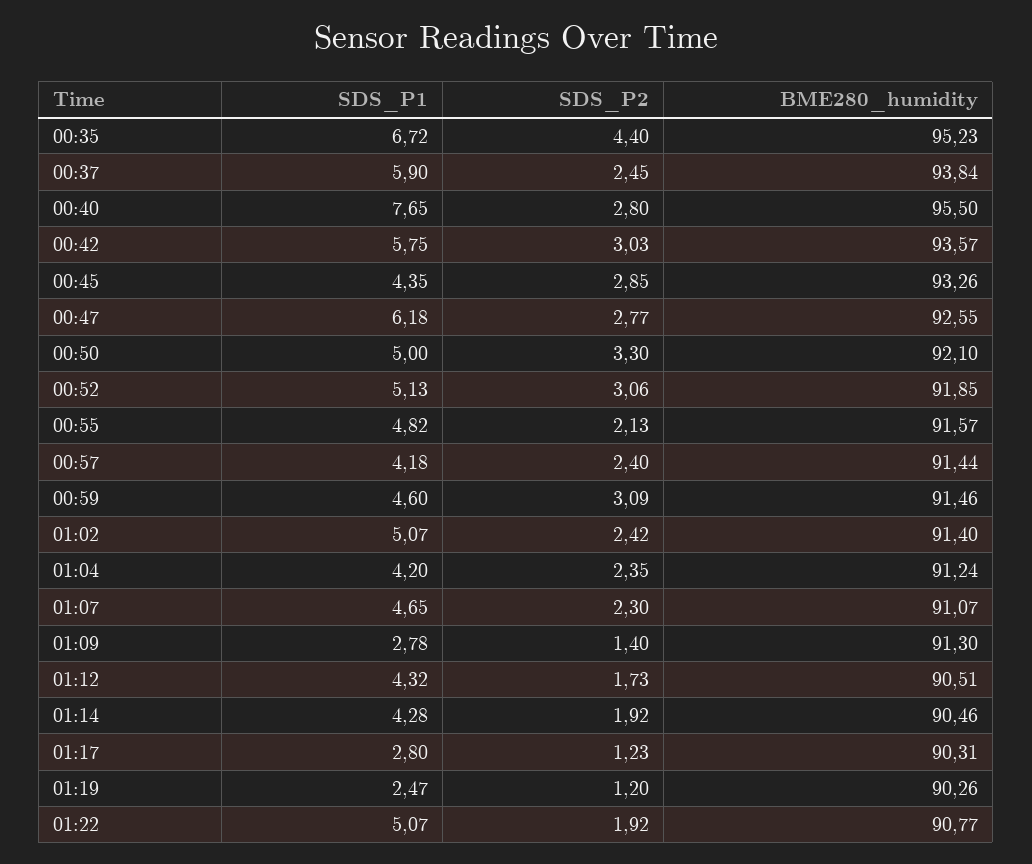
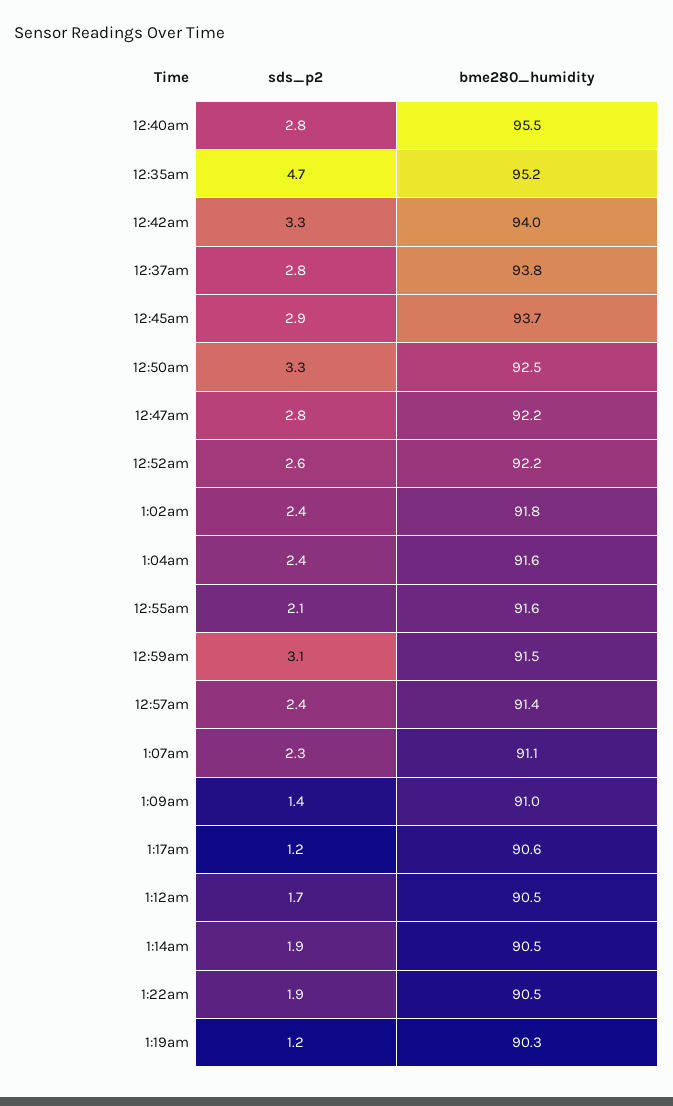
SDS_P1, 00:35: 6.72 -> none
SDS_P2, 00:35: 4.4 -> 4.7
SDS_P1, 00:37: 5.9 -> none
SDS_P2, 00:37: 2.45 -> 2.8
SDS_P1, 00:40: 7.65 -> none
SDS_P1, 00:42: 5.75 -> none
SDS_P2, 00:42: 3.03 -> 3.3
BME280_humidity, 00:42: 93.57 -> 94
SDS_P1, 00:45: 4.35 -> none
BME280_humidity, 00:45: 93.26 -> 93.7
SDS_P1, 00:47: 6.18 -> none
BME280_humidity, 00:47: 92.55 -> 92.2
SDS_P1, 00:50: 5 -> none
BME280_humidity, 00:50: 92.1 -> 92.5
SDS_P1, 00:52: 5.13 -> none
SDS_P2, 00:52: 3.06 -> 2.6
BME280_humidity, 00:52: 91.85 -> 92.2
SDS_P1, 00:55: 4.82 -> none
SDS_P1, 00:57: 4.18 -> none
SDS_P1, 00:59: 4.6 -> none
SDS_P1, 01:02: 5.07 -> none
BME280_humidity, 01:02: 91.4 -> 91.8
SDS_P1, 01:04: 4.2 -> none
BME280_humidity, 01:04: 91.24 -> 91.6
SDS_P1, 01:07: 4.65 -> none
SDS_P1, 01:09: 2.78 -> none
BME280_humidity, 01:09: 91.3 -> 91
SDS_P1, 01:12: 4.32 -> none
SDS_P1, 01:14: 4.28 -> none
SDS_P1, 01:17: 2.8 -> none
BME280_humidity, 01:17: 90.31 -> 90.6
SDS_P1, 01:19: 2.47 -> none
SDS_P1, 01:22: 5.07 -> none
BME280_humidity, 01:22: 90.77 -> 90.5

